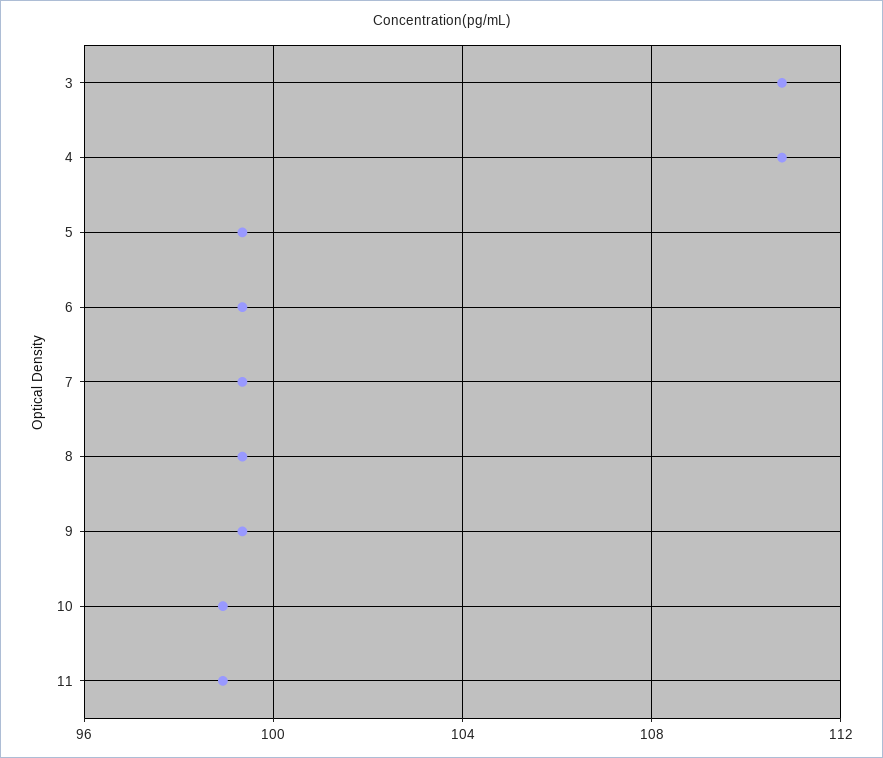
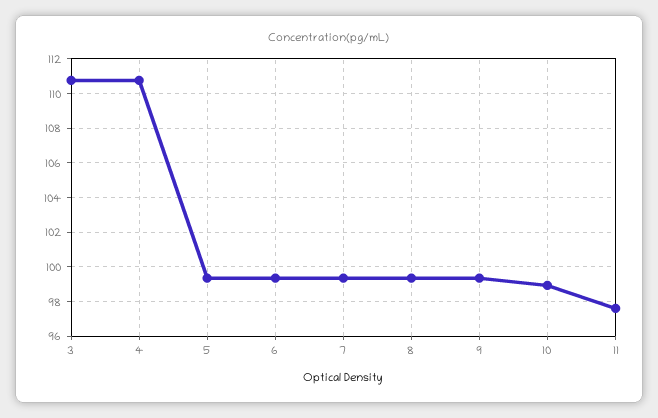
11: 99 -> 97.5

